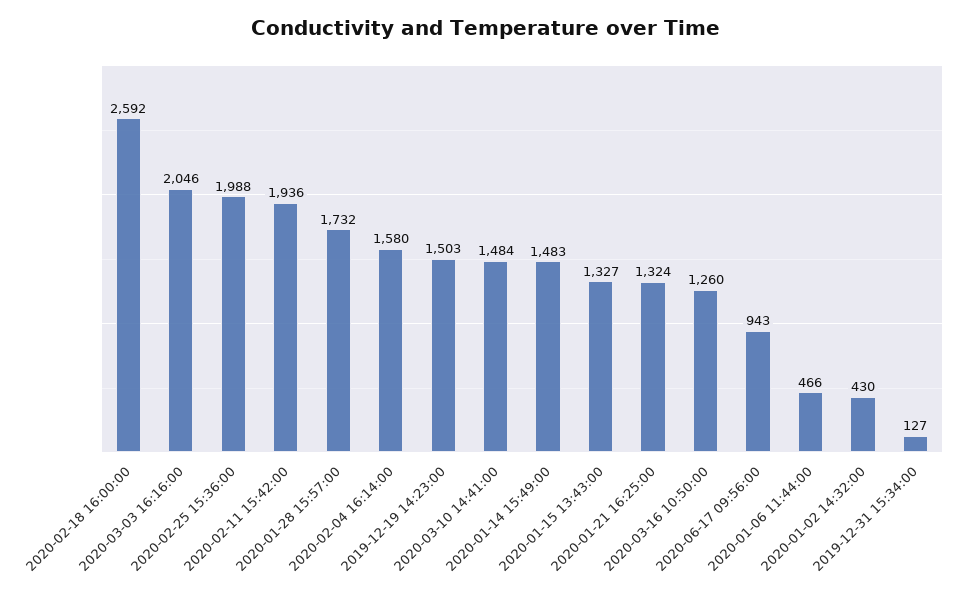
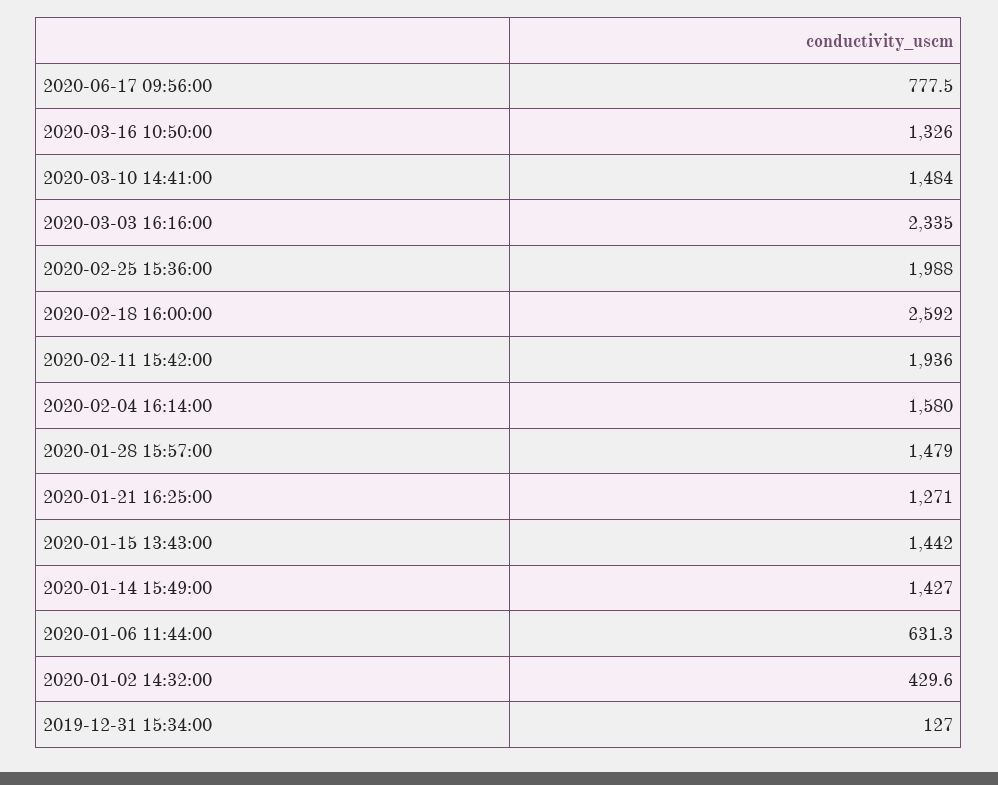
2020-03-03 16:16:00: 2046 -> 2335
2020-01-28 15:57:00: 1732 -> 1479
2019-12-19 14:23:00: 1503 -> none
2020-01-14 15:49:00: 1483 -> 1427
2020-01-15 13:43:00: 1327 -> 1442
2020-01-21 16:25:00: 1324 -> 1271
2020-03-16 10:50:00: 1260 -> 1326
2020-06-17 09:56:00: 943 -> 777.5
2020-01-06 11:44:00: 466 -> 631.3

